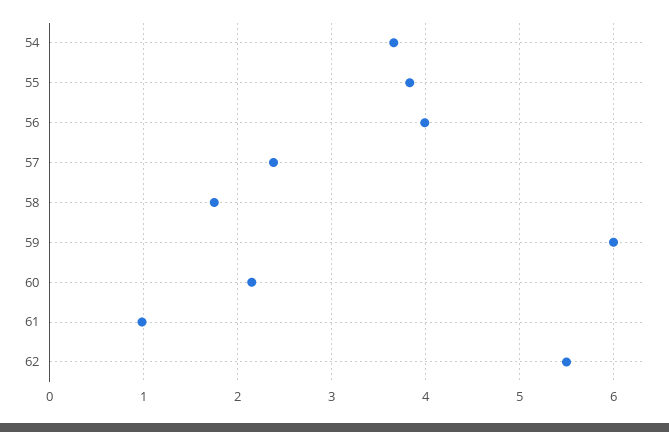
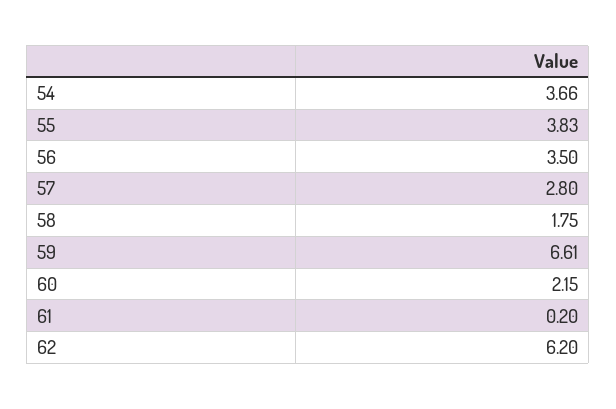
56: 4 -> 3.5
57: 2.4 -> 2.8
59: 6 -> 6.61
61: 1 -> 0.2
62: 5.5 -> 6.2

